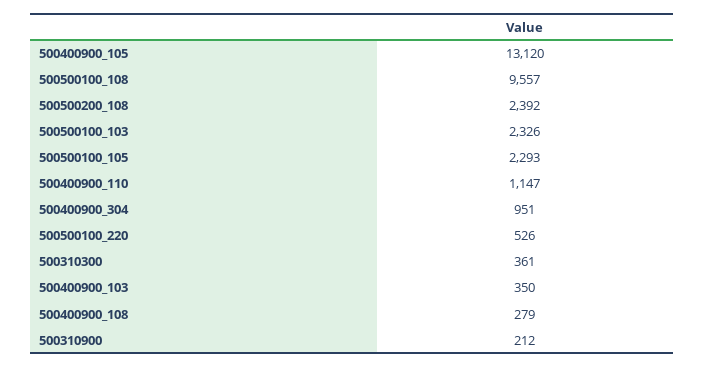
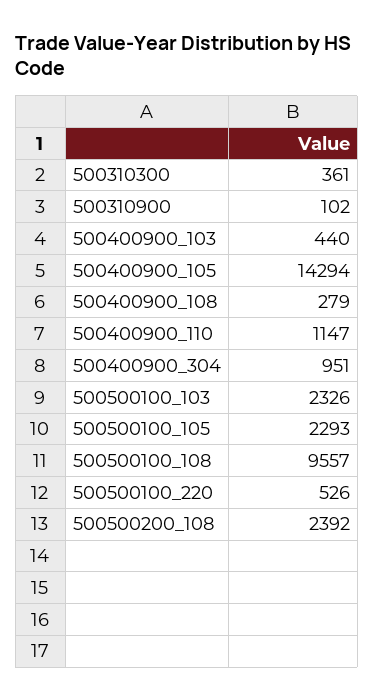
500400900_105: 13120 -> 14294
500400900_103: 350 -> 440
500310900: 212 -> 102

